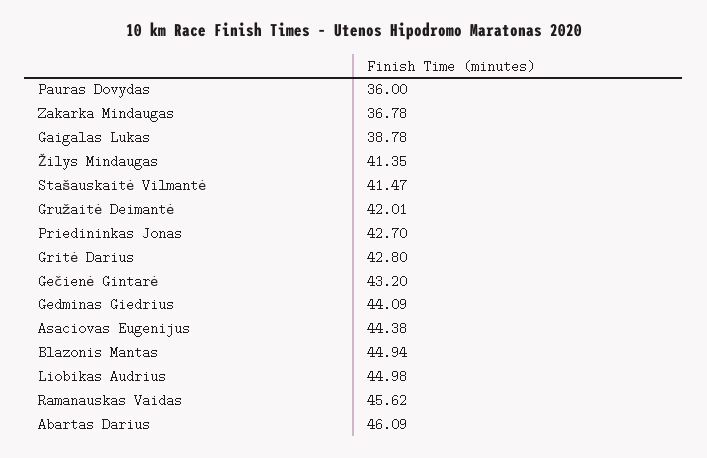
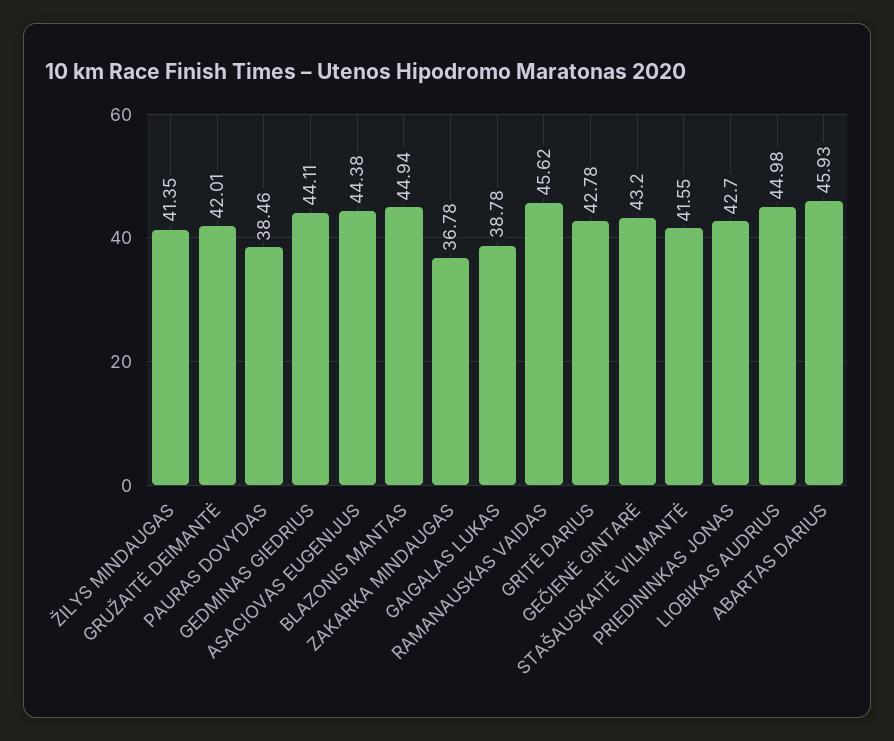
Pauras Dovydas: 36 -> 38.46
Stašauskaitė Vilmantė: 41.47 -> 41.55
Gritė Darius: 42.8 -> 42.78
Gedminas Giedrius: 44.09 -> 44.11
Abartas Darius: 46.09 -> 45.93

